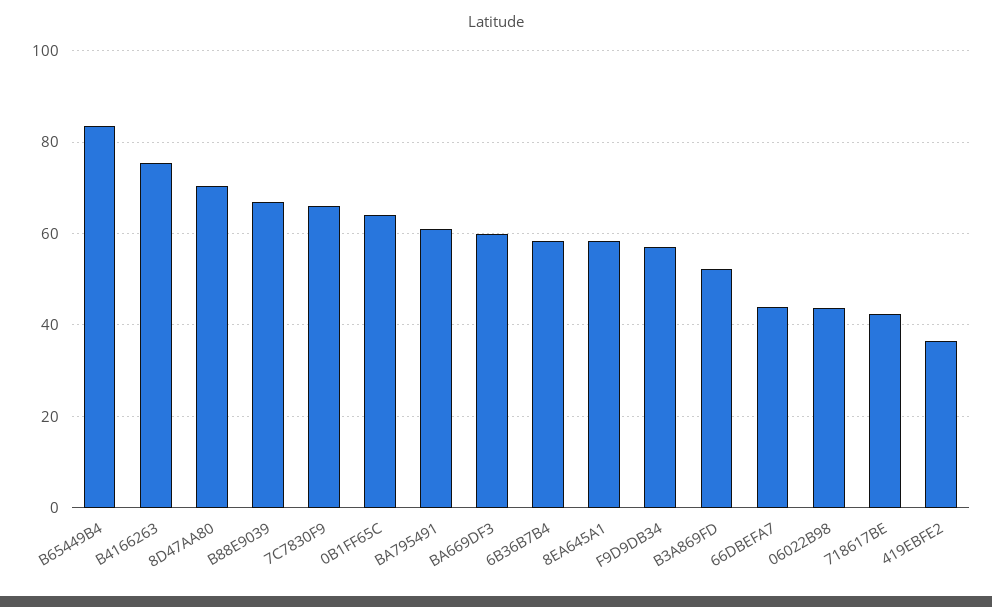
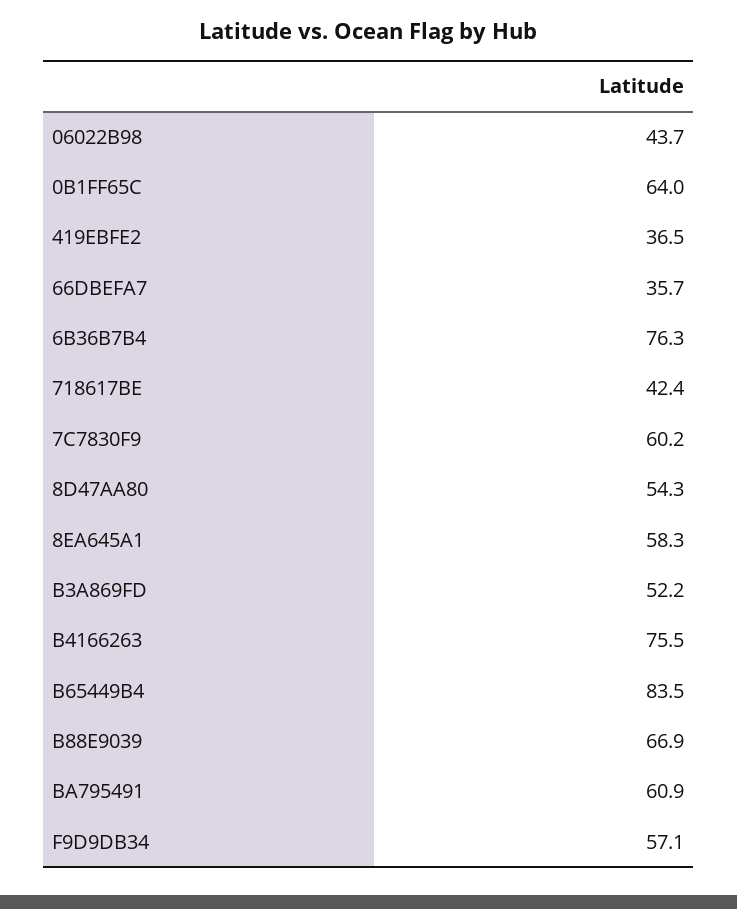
8D47AA80: 70 -> 54.3
7C7830F9: 66 -> 60.2
BA669DF3: 60 -> none
6B36B7B4: 58 -> 76.3
66DBEFA7: 44 -> 35.7

